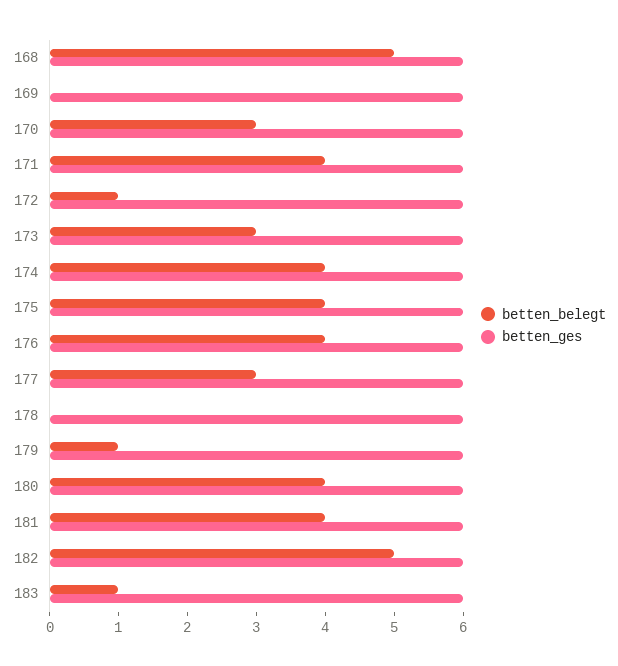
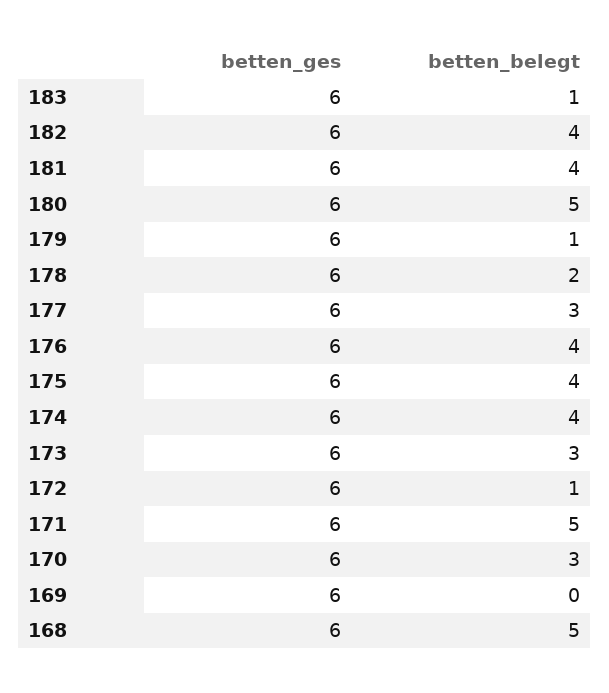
betten_belegt, 171: 4 -> 5
betten_belegt, 178: 0 -> 2
betten_belegt, 180: 4 -> 5
betten_belegt, 182: 5 -> 4

